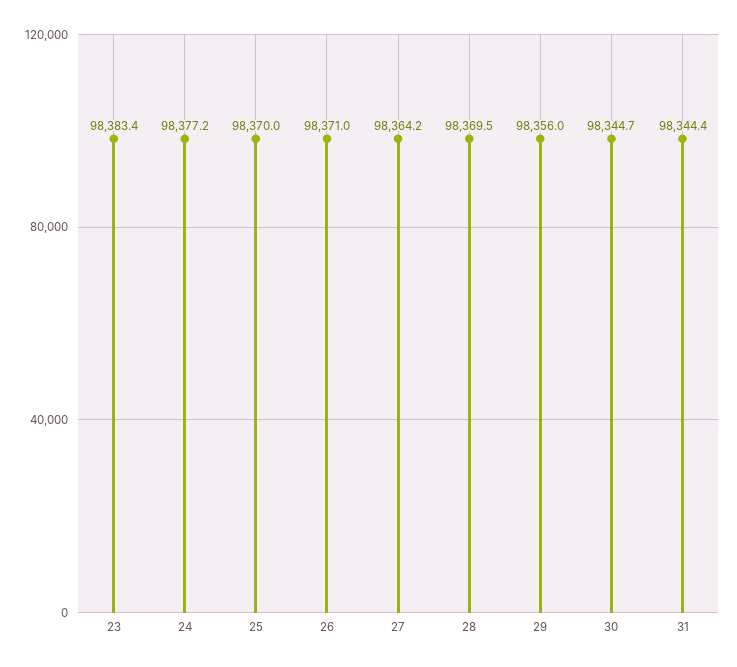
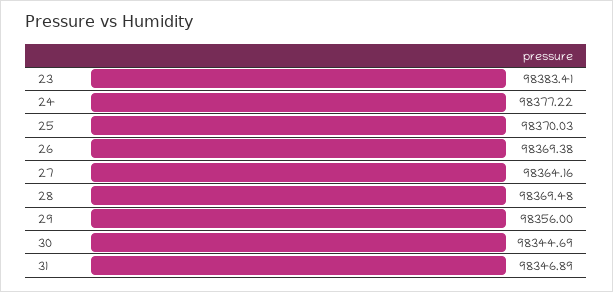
26: 98371 -> 98369.38
31: 98344.4 -> 98346.89

